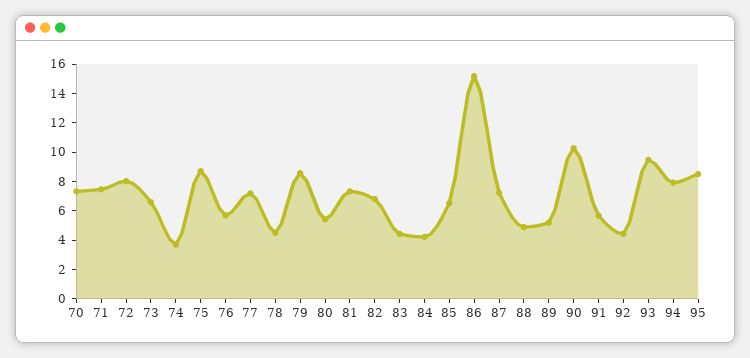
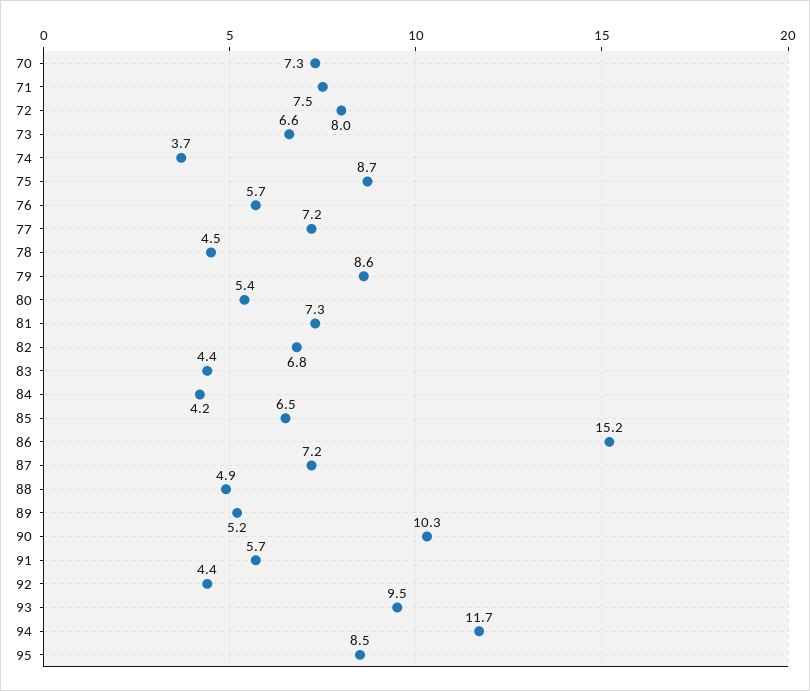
94: 8 -> 11.7

